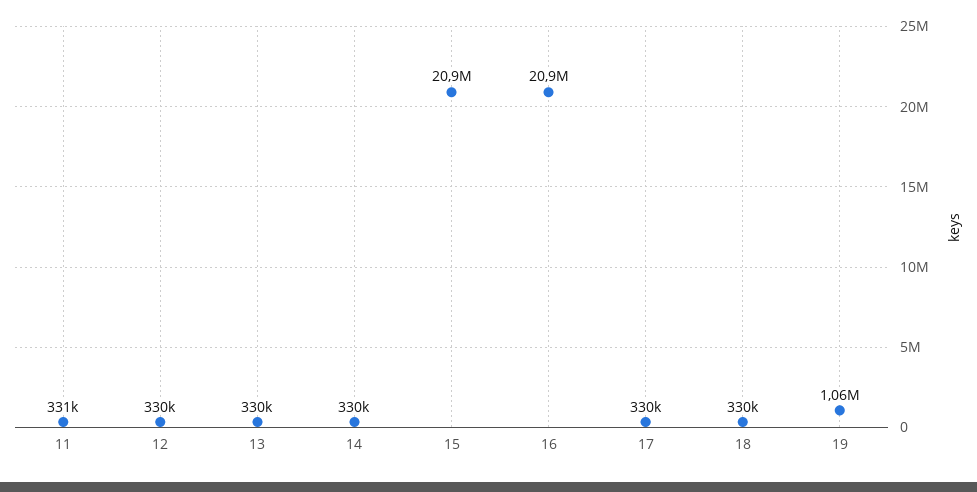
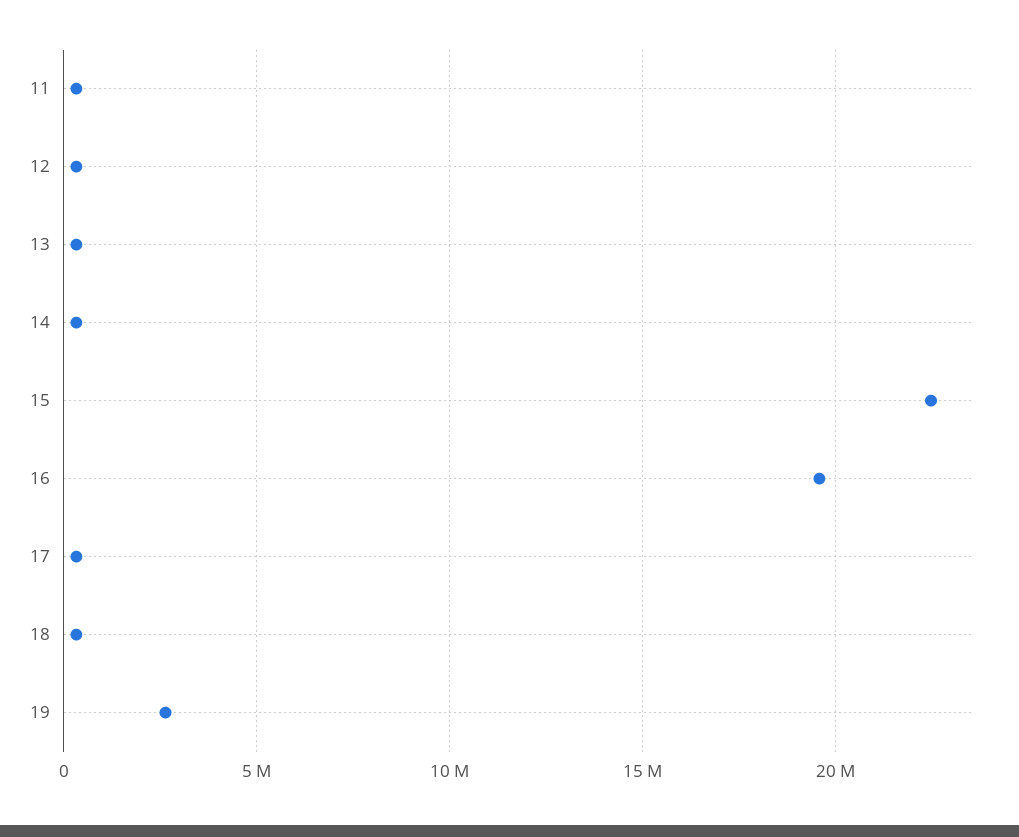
15: 20900000 -> 22500000
16: 20900000 -> 19500000
19: 1060000 -> 2500000

